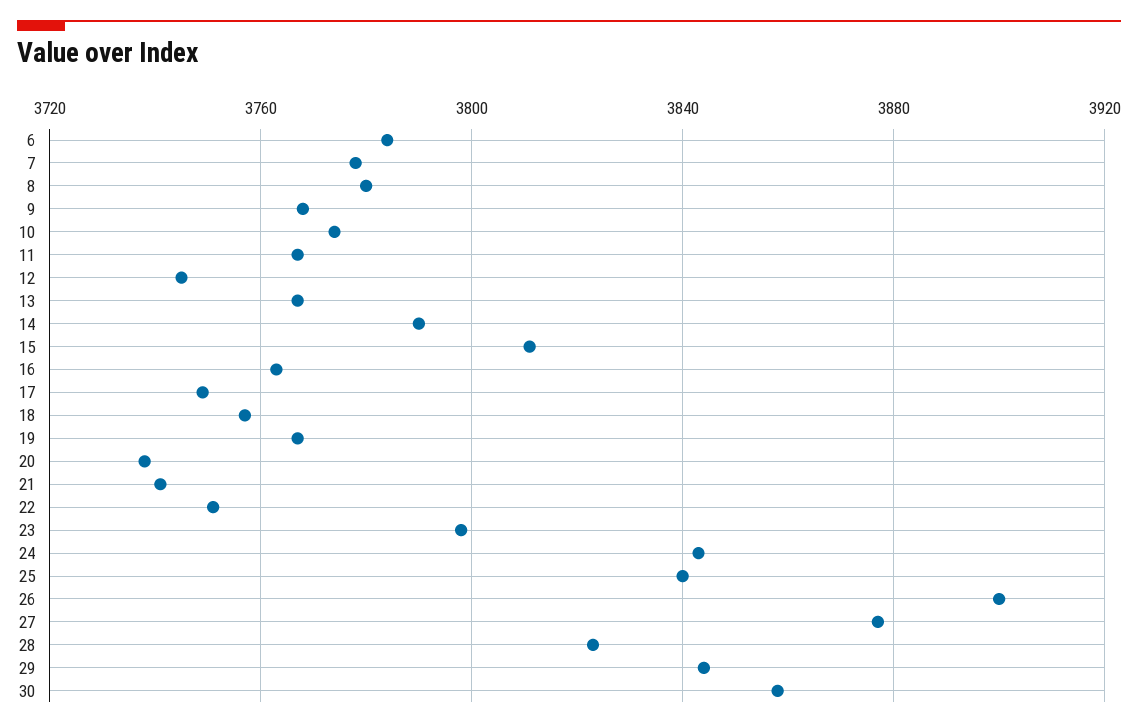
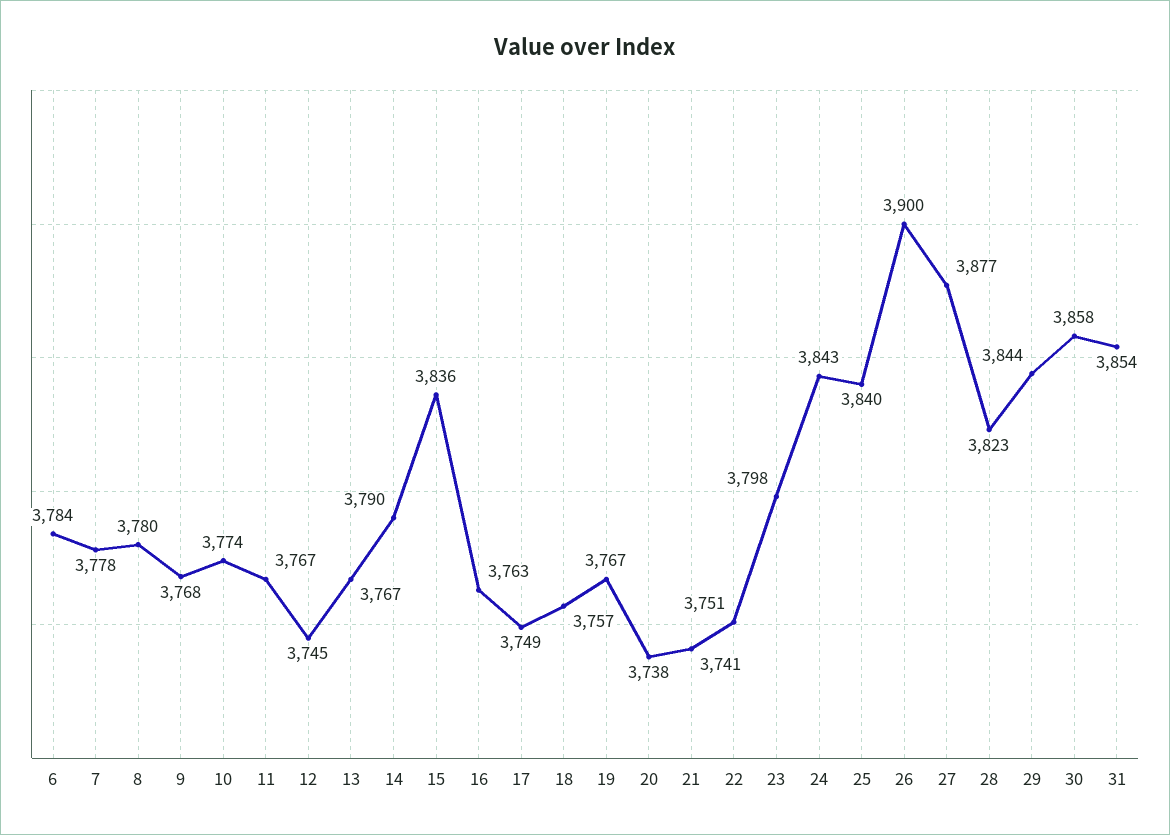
15: 3810 -> 3836
31: none -> 3854

